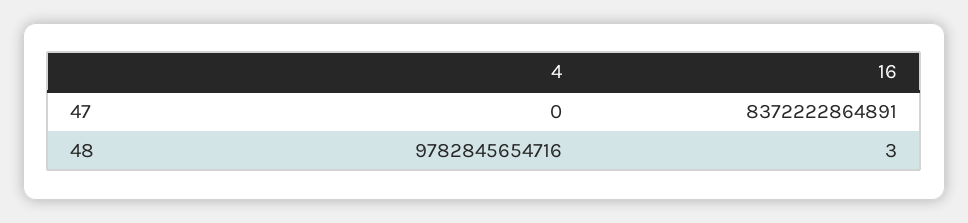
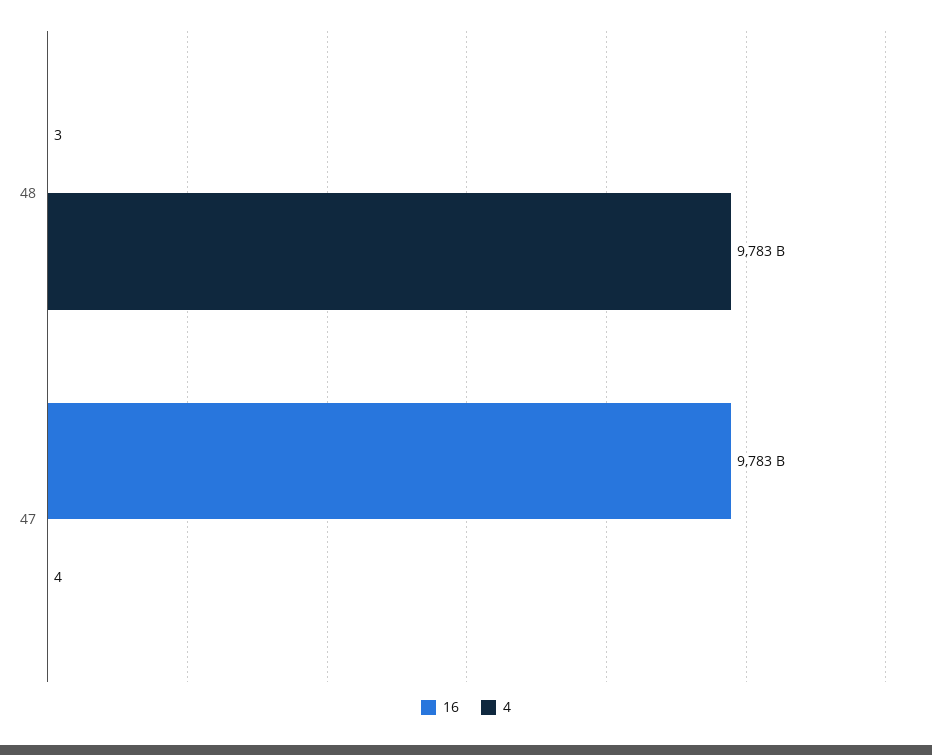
4, 47: 0 -> 4
16, 47: 8372222864891 -> 9783000000000

